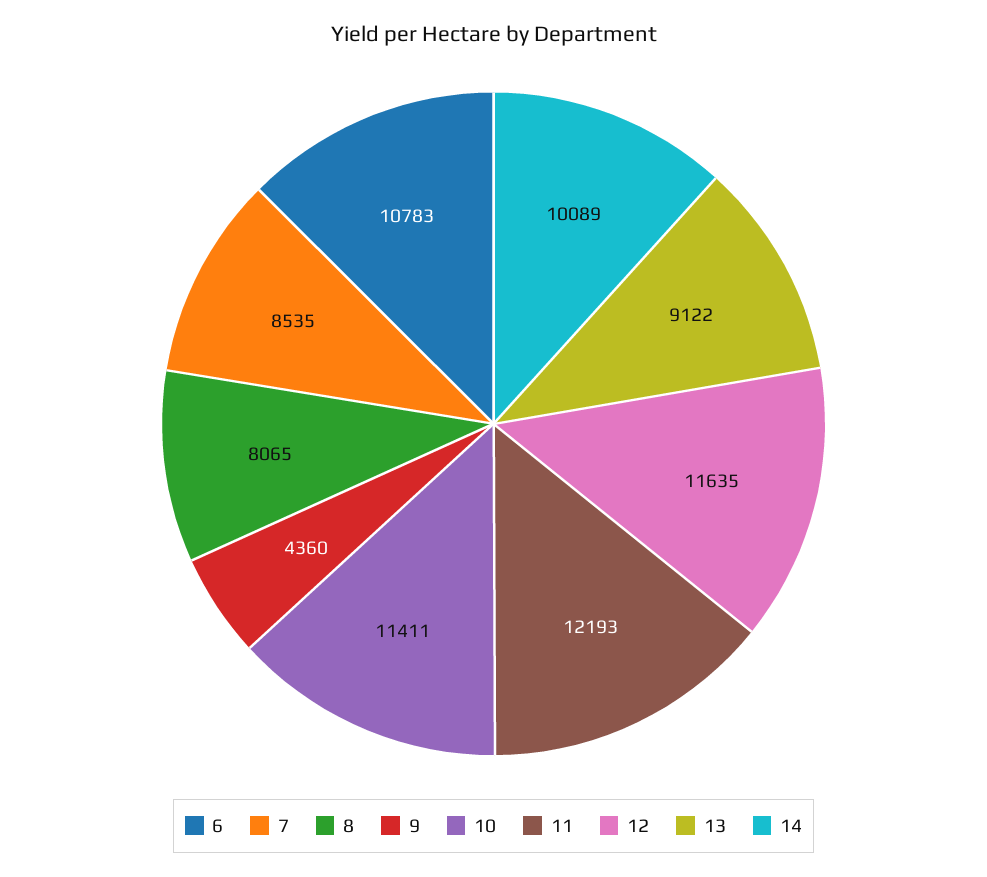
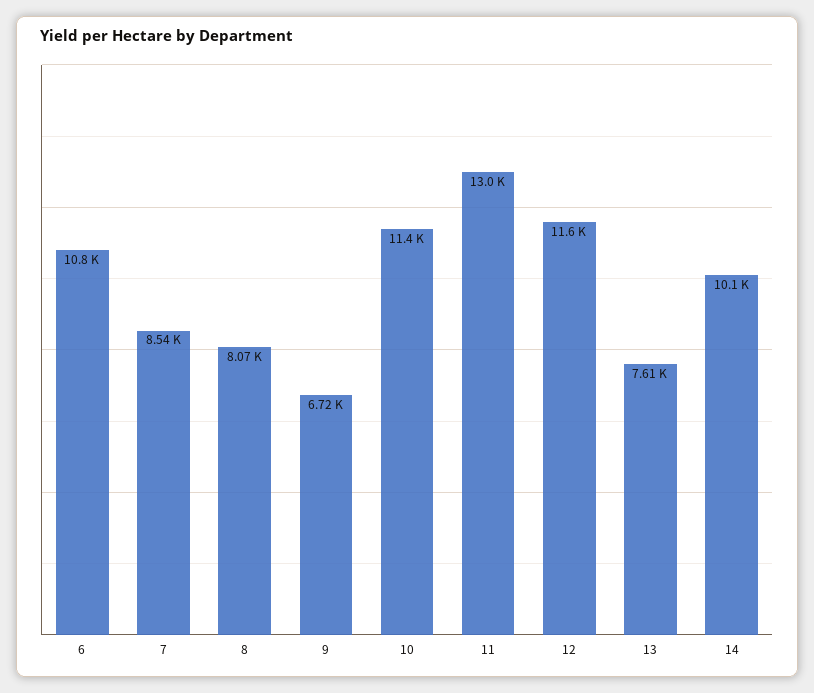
9: 4360 -> 6720
11: 12193 -> 13000
13: 9122 -> 7610

